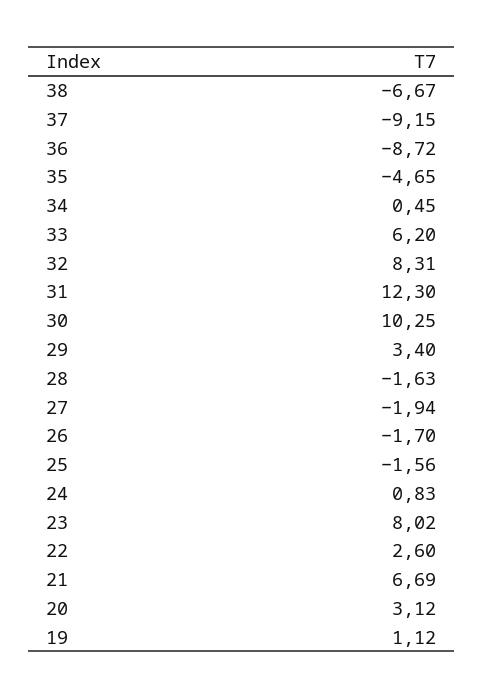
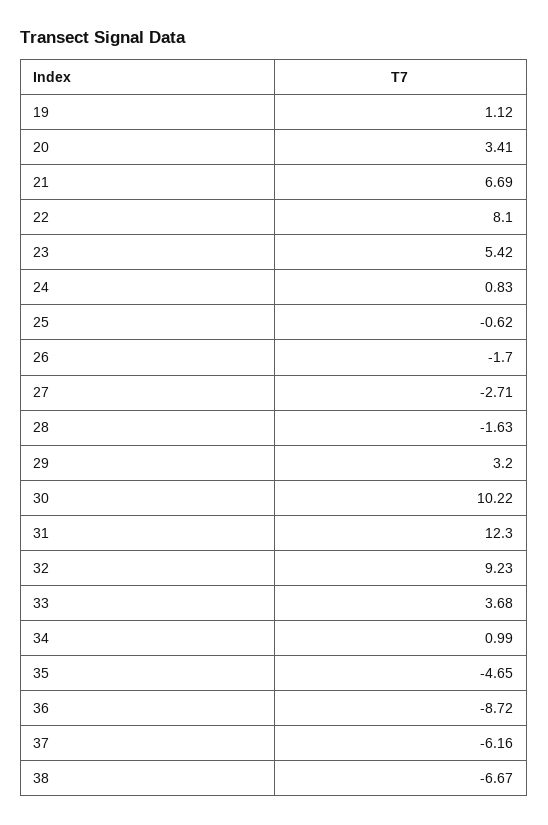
37: -9.15 -> -6.16
34: 0.45 -> 0.99
33: 6.2 -> 3.68
32: 8.31 -> 9.23
30: 10.25 -> 10.22
29: 3.4 -> 3.2
27: -1.94 -> -2.71
25: -1.56 -> -0.62
23: 8.02 -> 5.42
22: 2.6 -> 8.1
20: 3.12 -> 3.41

